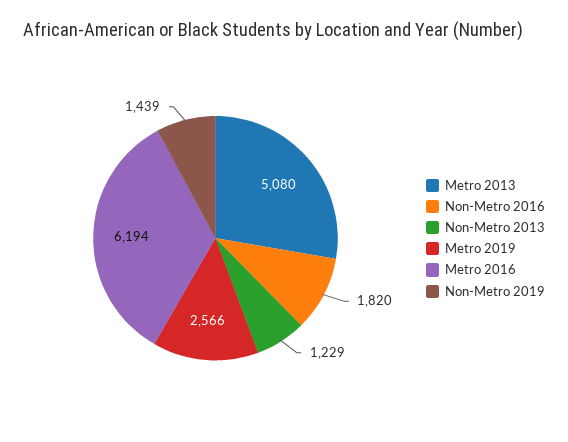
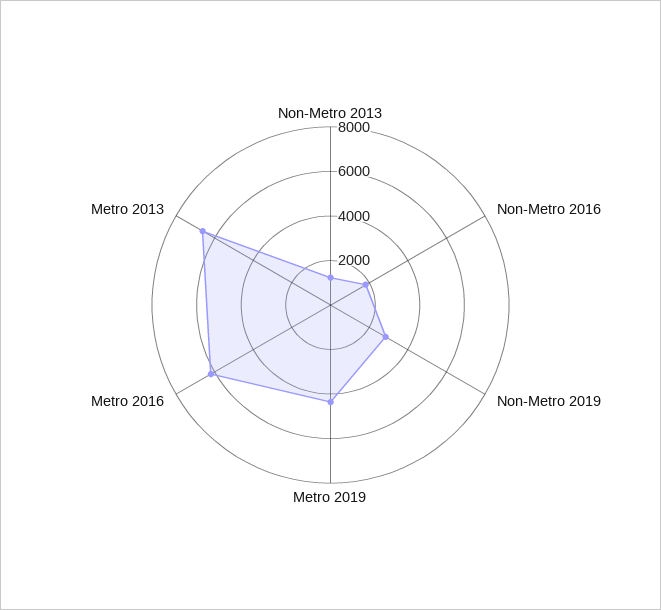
Metro 2013: 5080 -> 6500
Metro 2019: 2566 -> 4500
Non-Metro 2019: 1439 -> 3000

